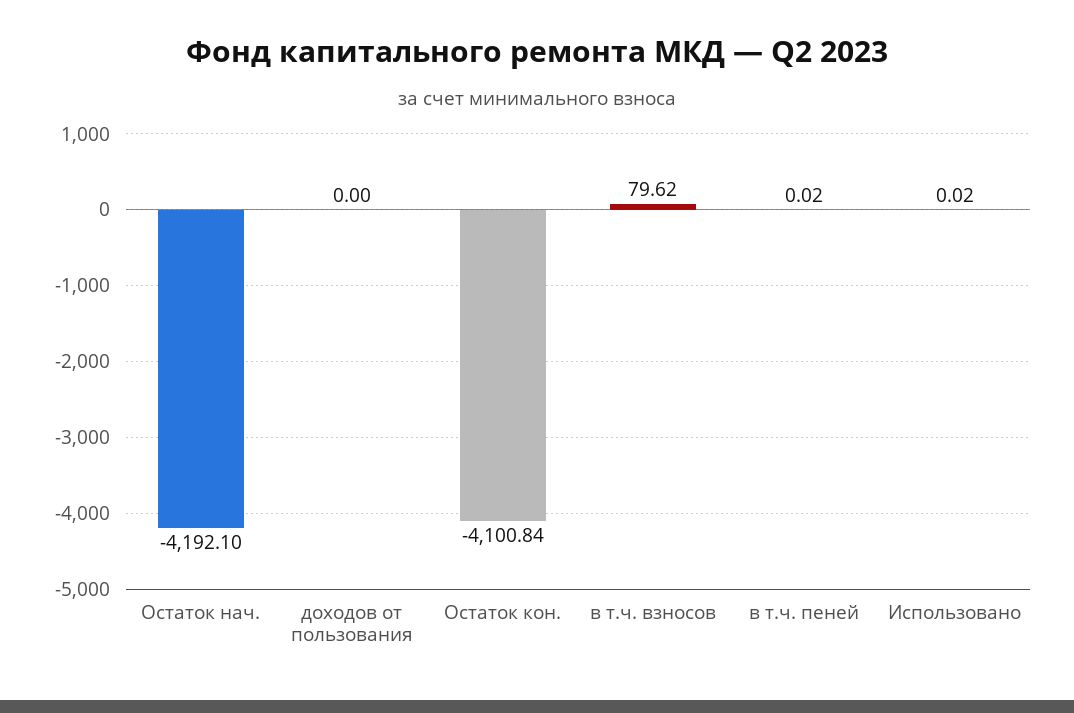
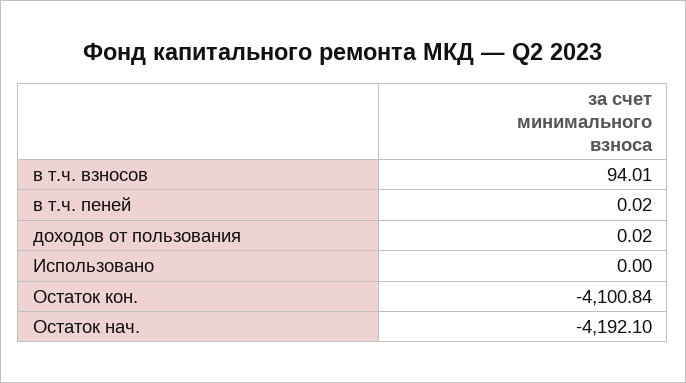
доходов от пользования: 0 -> 0.02
в т.ч. взносов: 79.62 -> 94.01
Использовано: 0.02 -> 0

